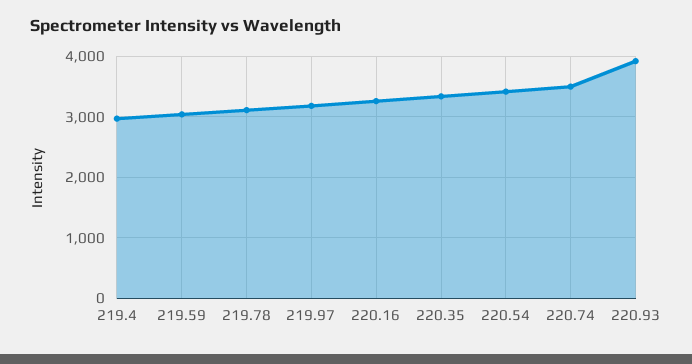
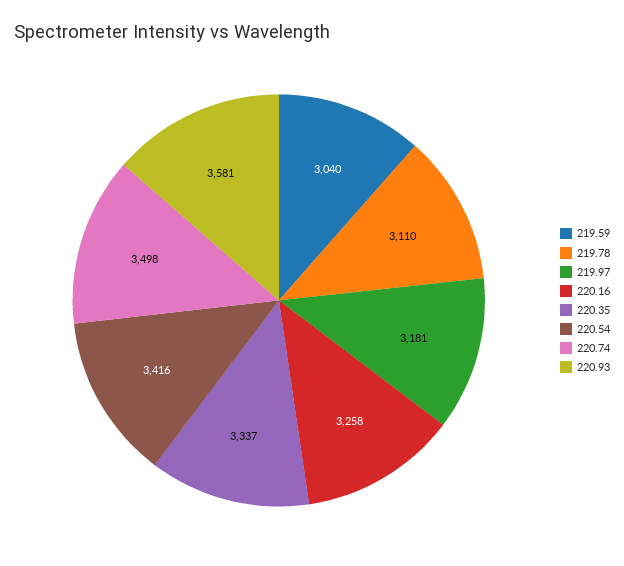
219.4: 3000 -> none
220.93: 3900 -> 3581

